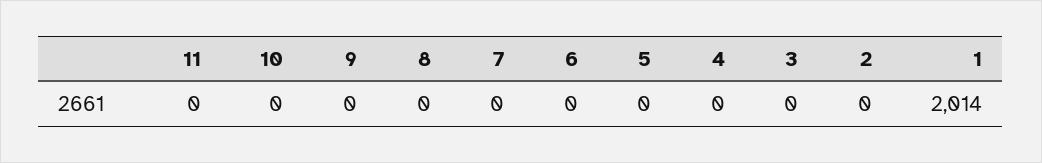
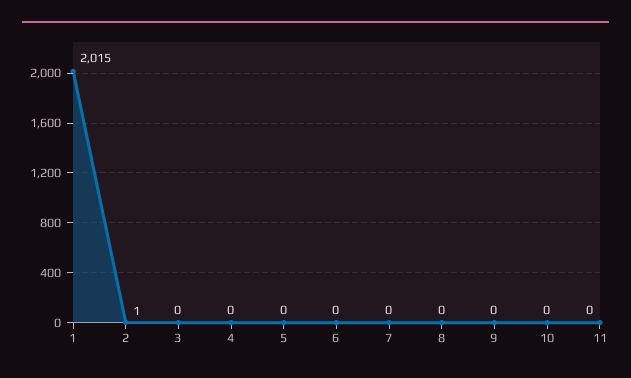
2: 0 -> 1
1: 2014 -> 2015

